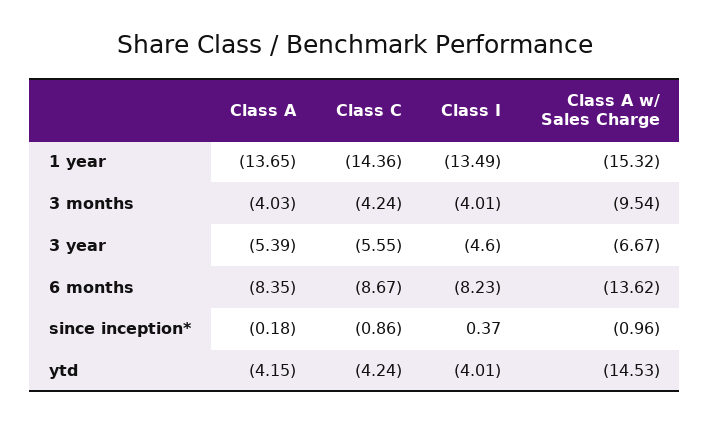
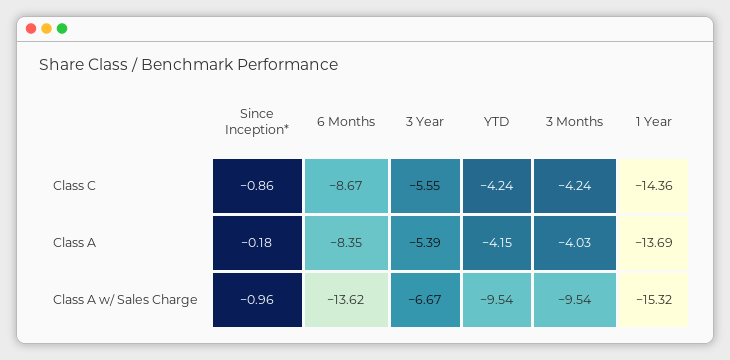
Class A, 1 year: -13.65 -> -13.69
Class I, 1 year: -13.49 -> none
Class I, 3 months: -4.01 -> none
Class I, 3 year: -4.6 -> none
Class I, 6 months: -8.23 -> none
Class I, since inception*: 0.37 -> none
Class I, ytd: -4.01 -> none
Class A w/ Sales Charge, ytd: -14.53 -> -9.54

